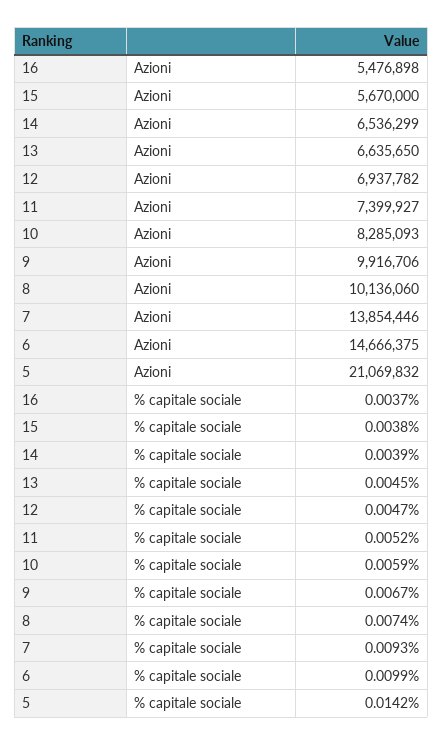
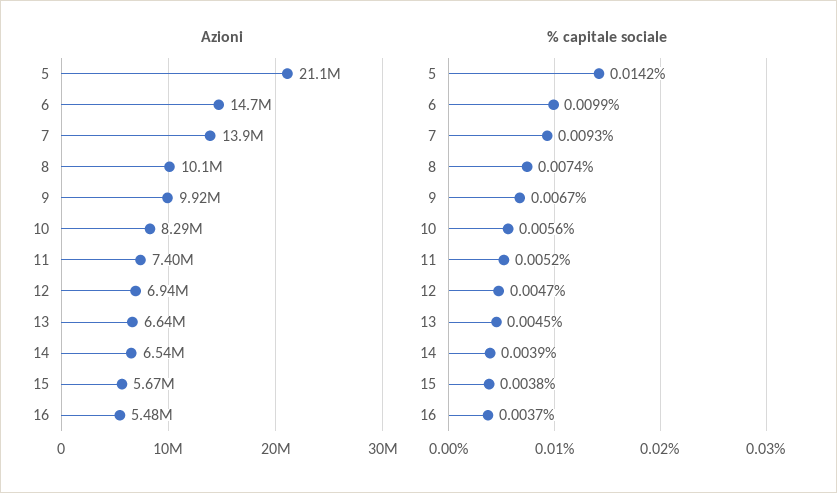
% capitale sociale, 10: 0.0059 -> 0.0056

